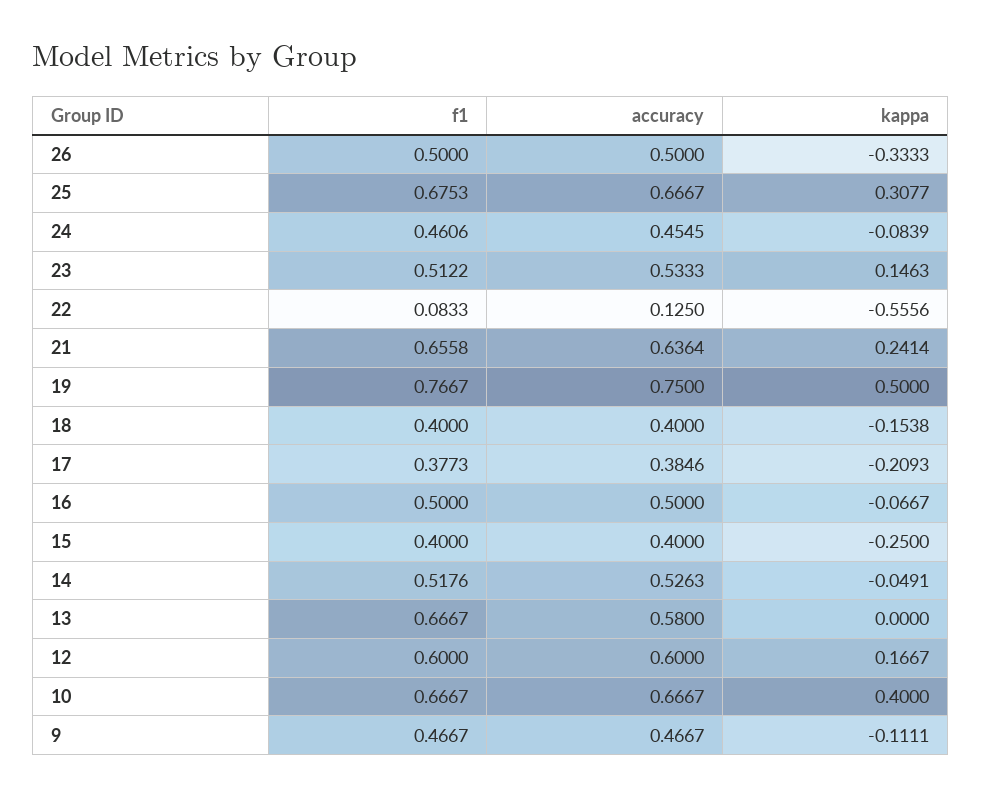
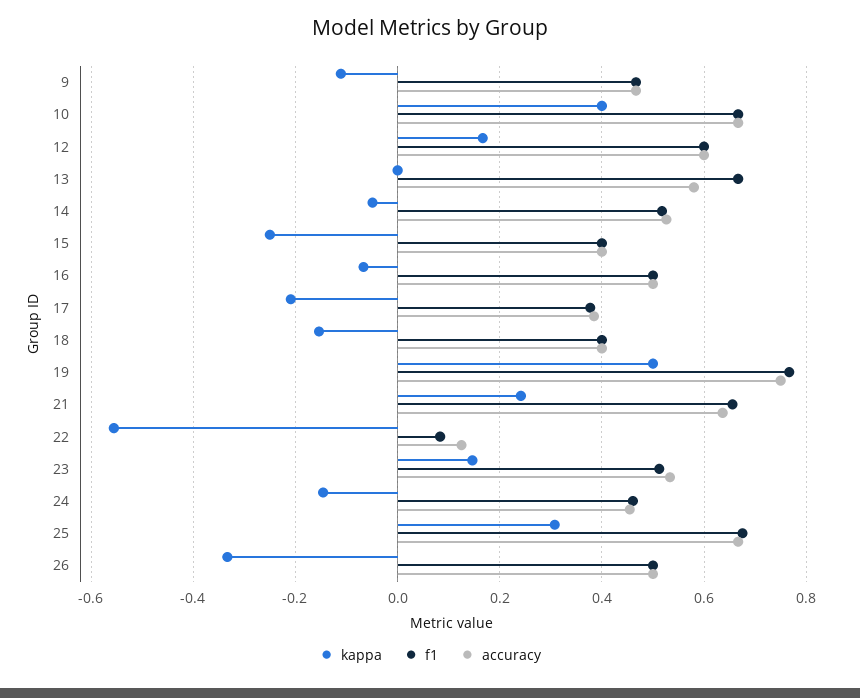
kappa, 24: -0.0839 -> -0.14

